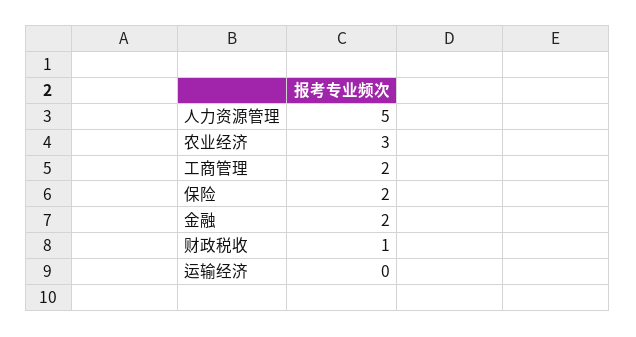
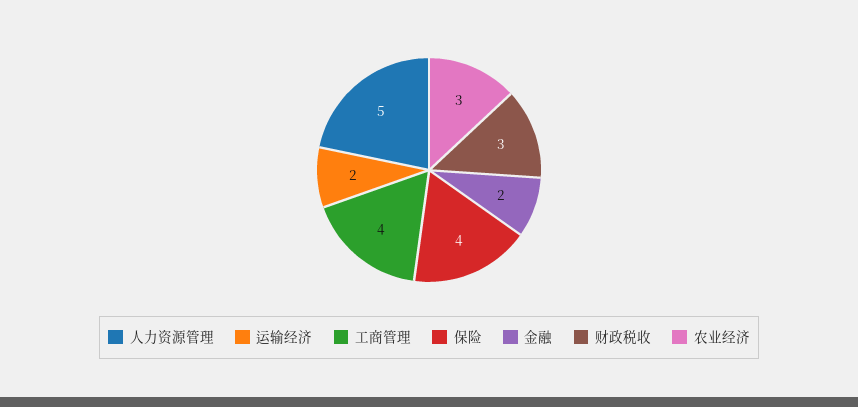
工商管理: 2 -> 4
保险: 2 -> 4
财政税收: 1 -> 3
运输经济: 0 -> 2

